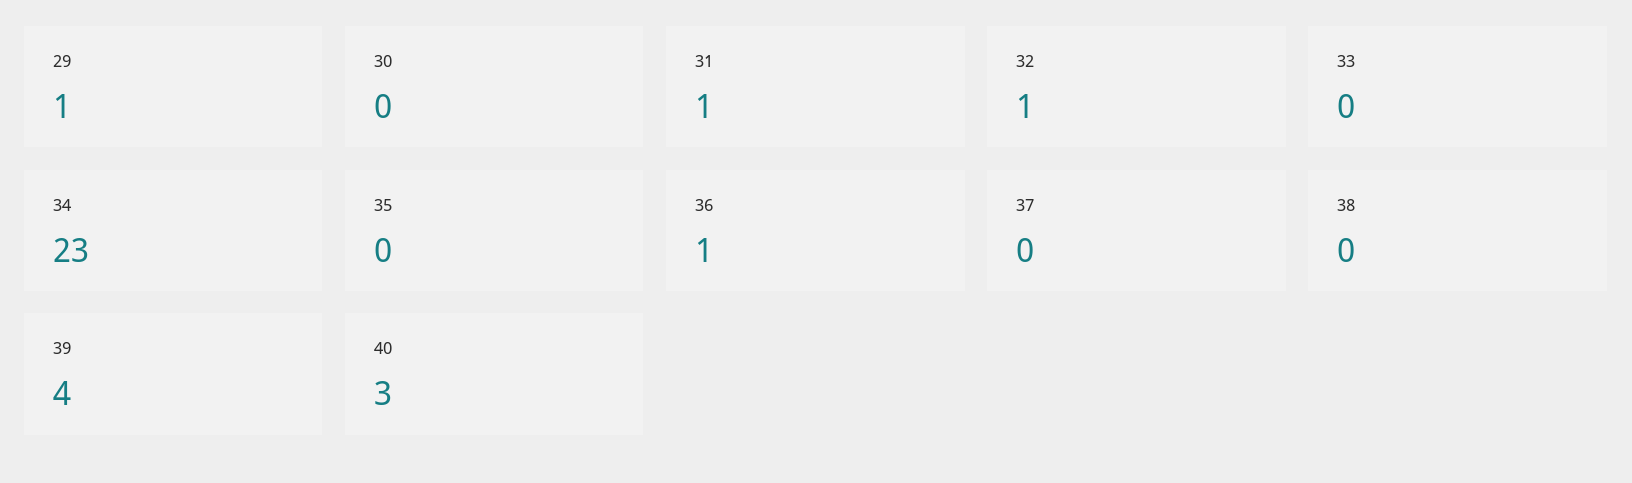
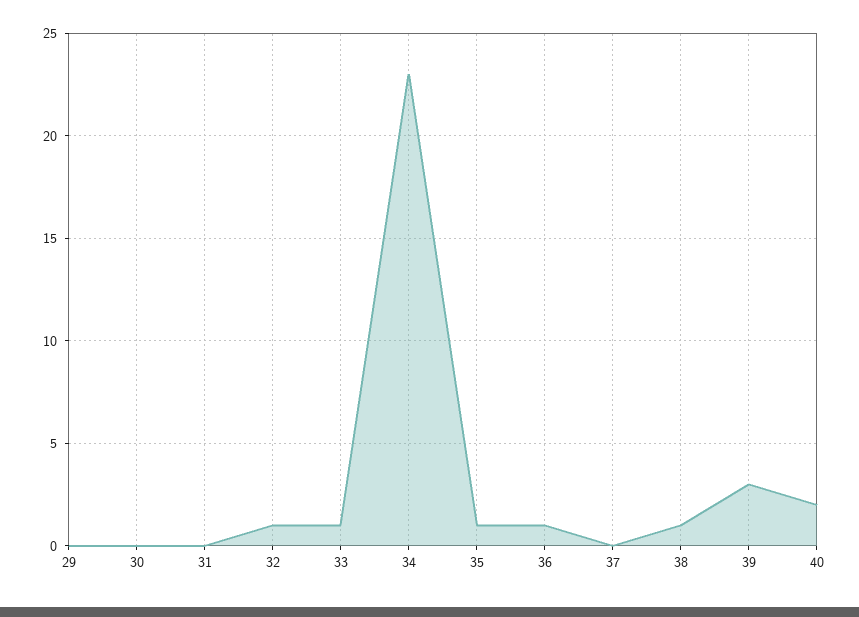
29: 1 -> 0
31: 1 -> 0
33: 0 -> 1
35: 0 -> 1
38: 0 -> 1
39: 4 -> 3
40: 3 -> 2

